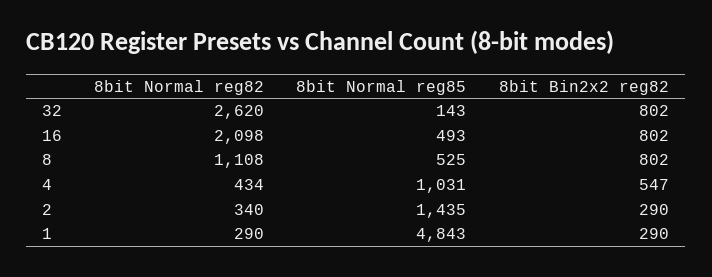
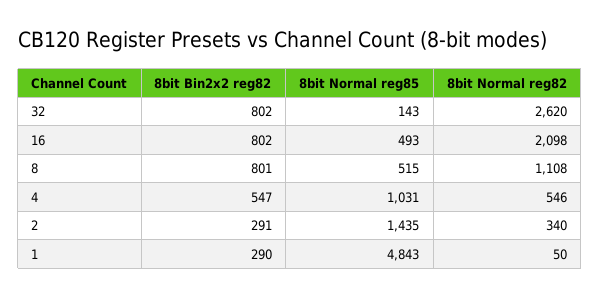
8bit Normal reg85, 8: 525 -> 515
8bit Bin2x2 reg82, 8: 802 -> 801
8bit Normal reg82, 4: 434 -> 546
8bit Bin2x2 reg82, 2: 290 -> 291
8bit Normal reg82, 1: 290 -> 50

